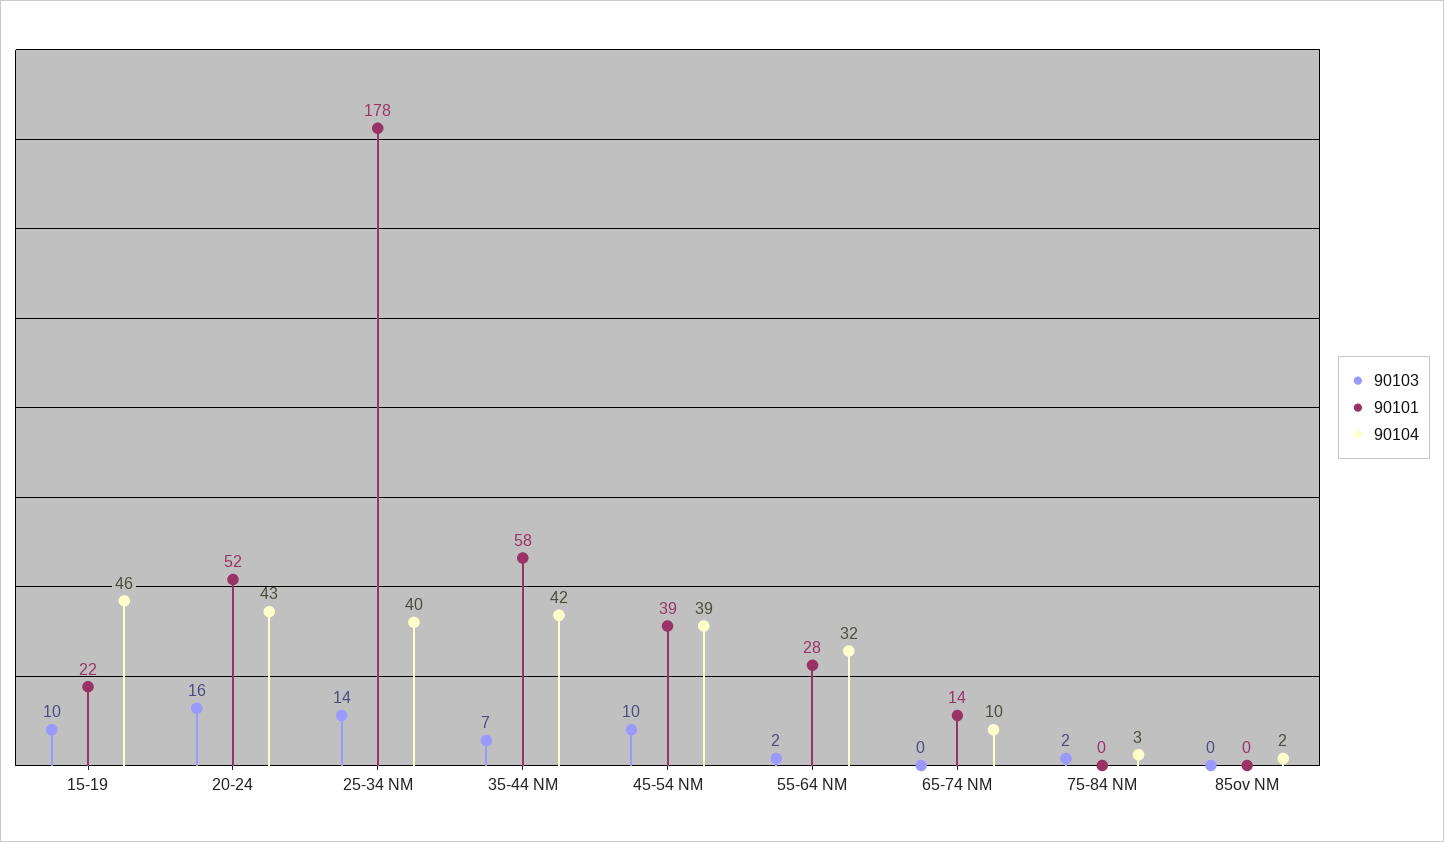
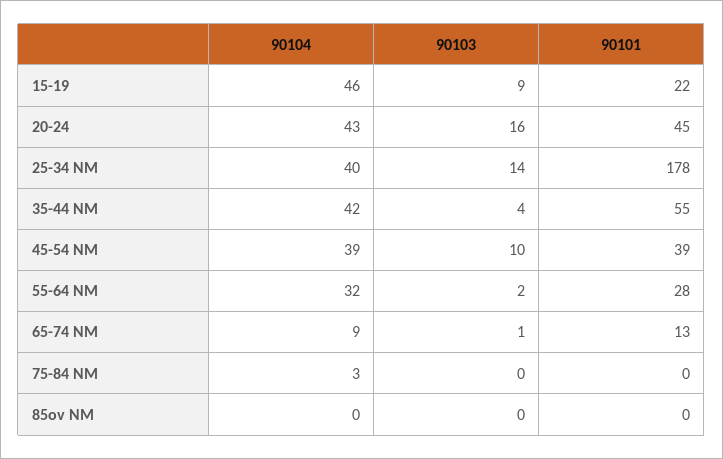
90103, 15-19: 10 -> 9
90101, 20-24: 52 -> 45
90103, 35-44 NM: 7 -> 4
90101, 35-44 NM: 58 -> 55
90103, 65-74 NM: 0 -> 1
90101, 65-74 NM: 14 -> 13
90104, 65-74 NM: 10 -> 9
90103, 75-84 NM: 2 -> 0
90104, 85ov NM: 2 -> 0

